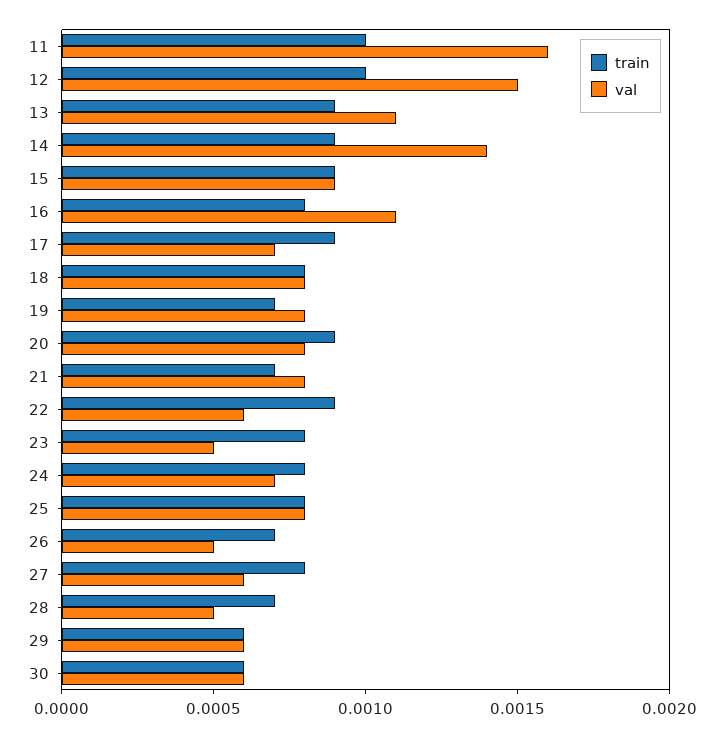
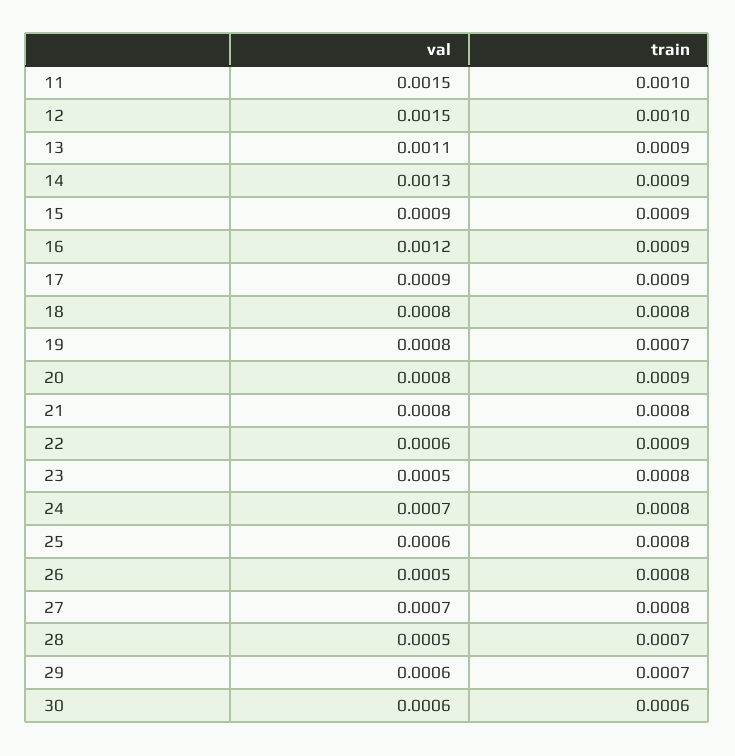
val, 11: 0.0016 -> 0.0015
val, 14: 0.0014 -> 0.0013
train, 16: 0.0008 -> 0.0009
val, 16: 0.0011 -> 0.0012
val, 17: 0.0007 -> 0.0009
train, 21: 0.0007 -> 0.0008
val, 25: 0.0008 -> 0.0006
train, 26: 0.0007 -> 0.0008
val, 27: 0.0006 -> 0.0007
train, 29: 0.0006 -> 0.0007

